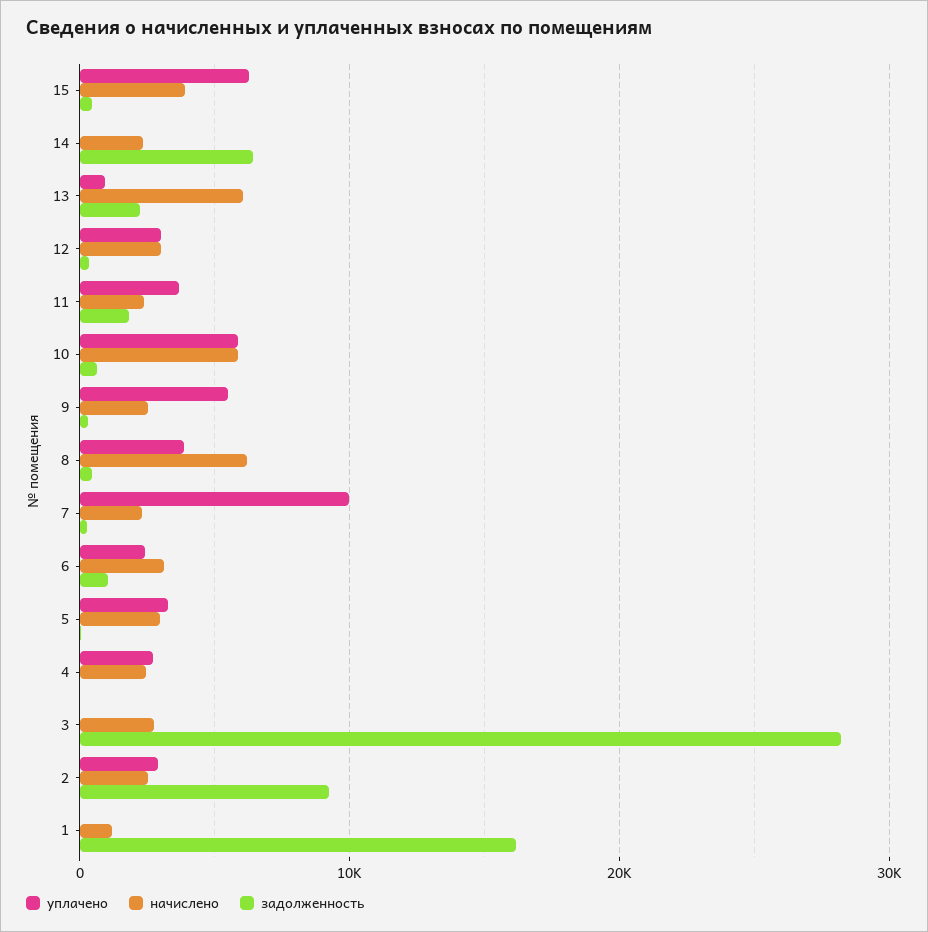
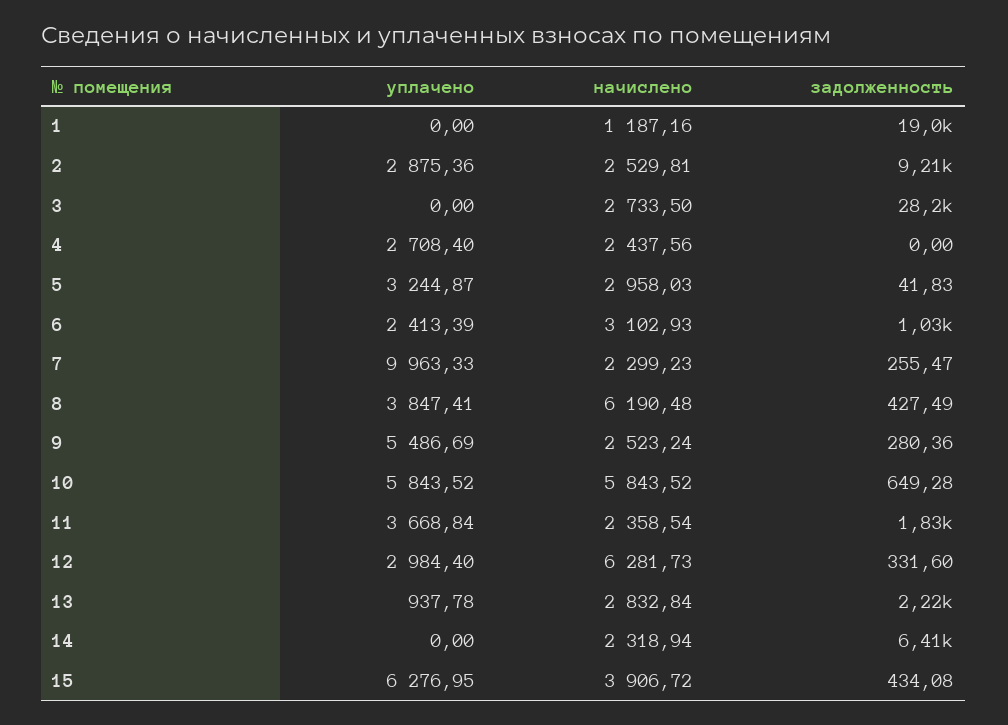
начислено, 13: 6000 -> 2832.84
начислено, 12: 3000 -> 6281.73
задолженность, 1: 16000 -> 19000

